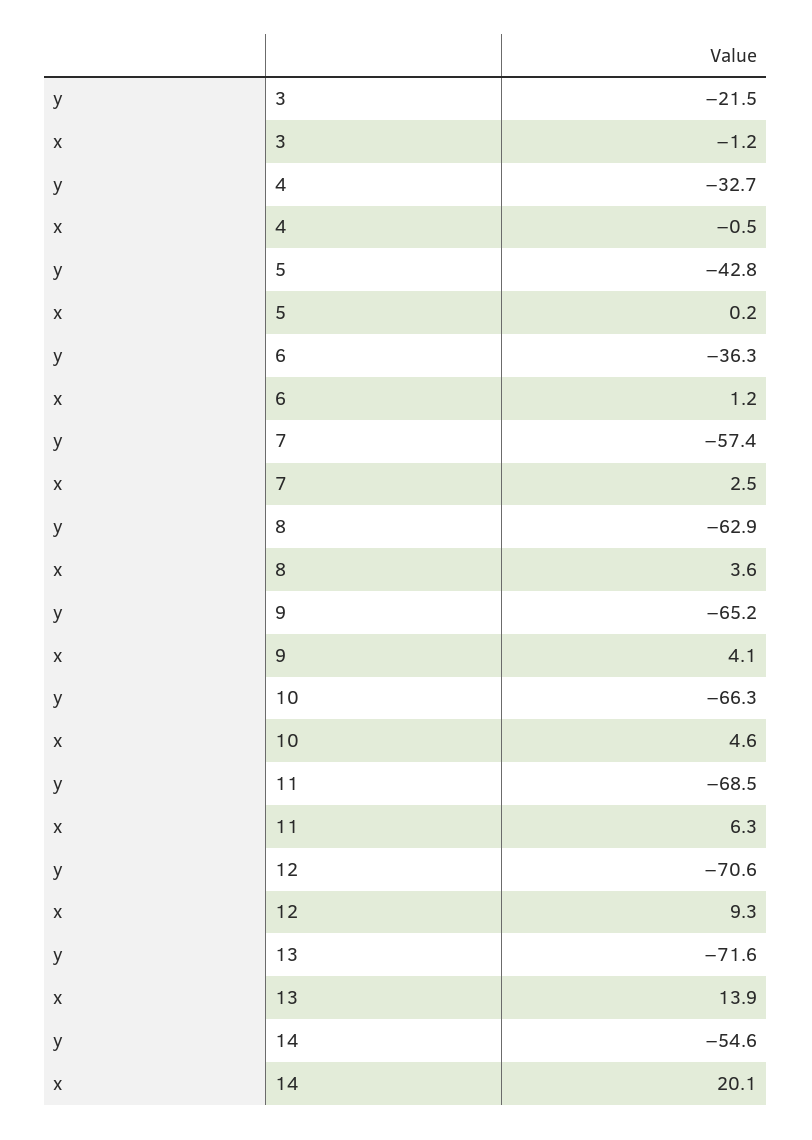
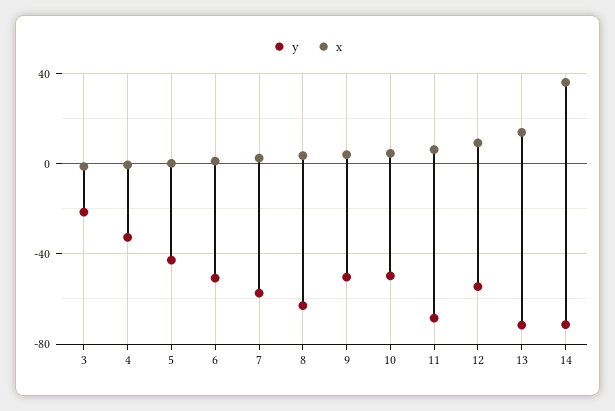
y, 6: -36.3 -> -50
y, 9: -65.2 -> -50
y, 10: -66.3 -> -50
y, 12: -70.6 -> -55
y, 14: -54.6 -> -70
x, 14: 20.1 -> 35

